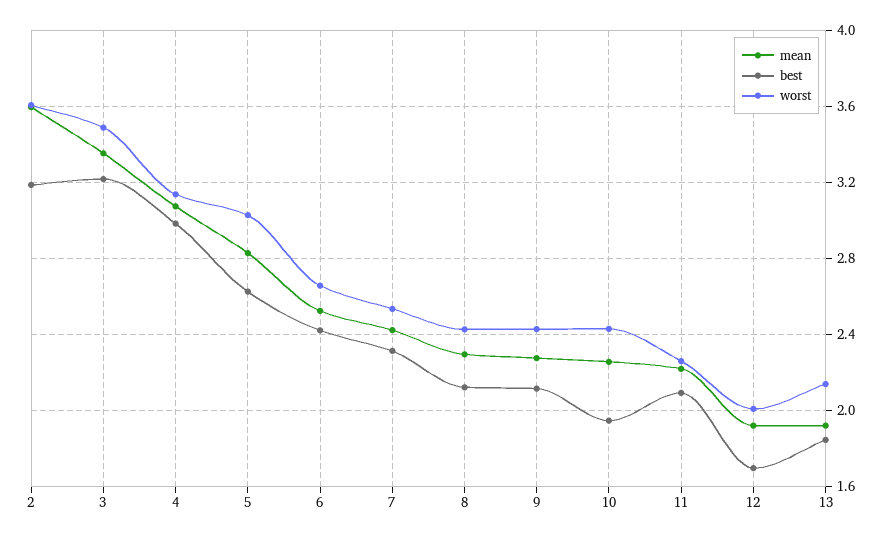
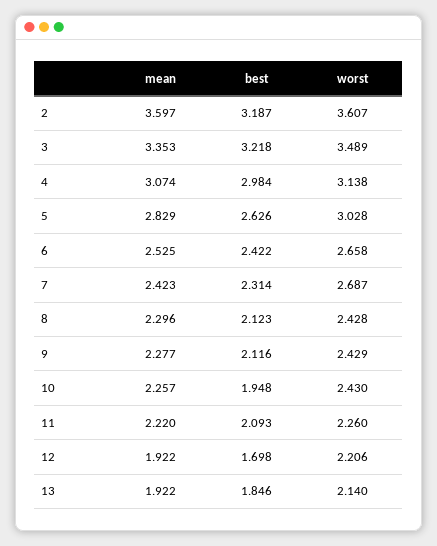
worst, 7: 2.55 -> 2.687
worst, 12: 2 -> 2.206

